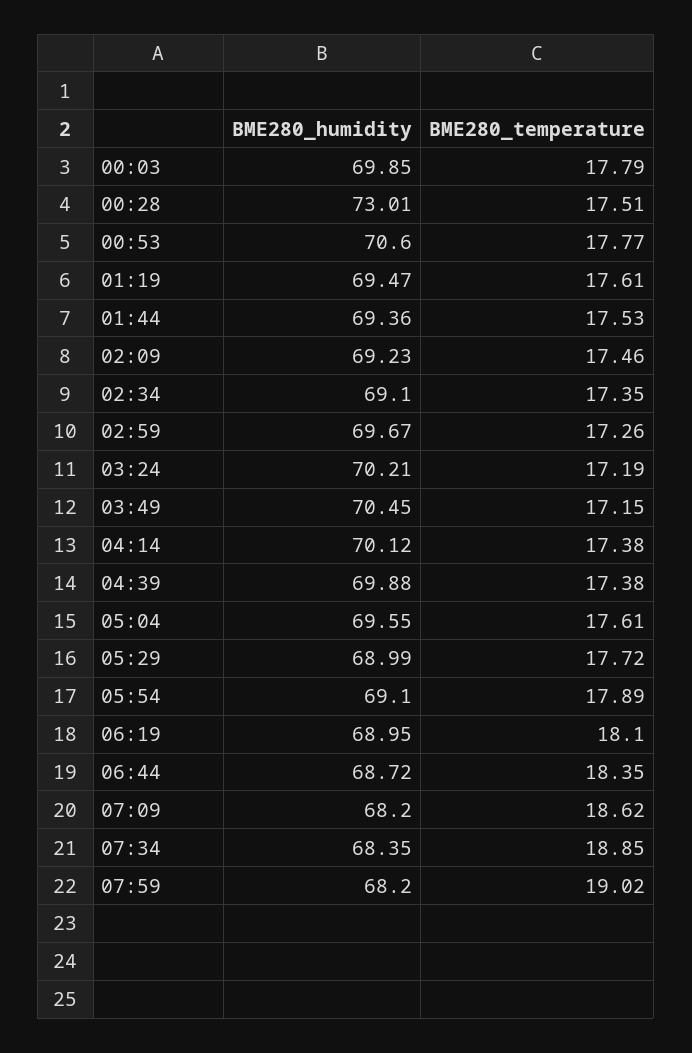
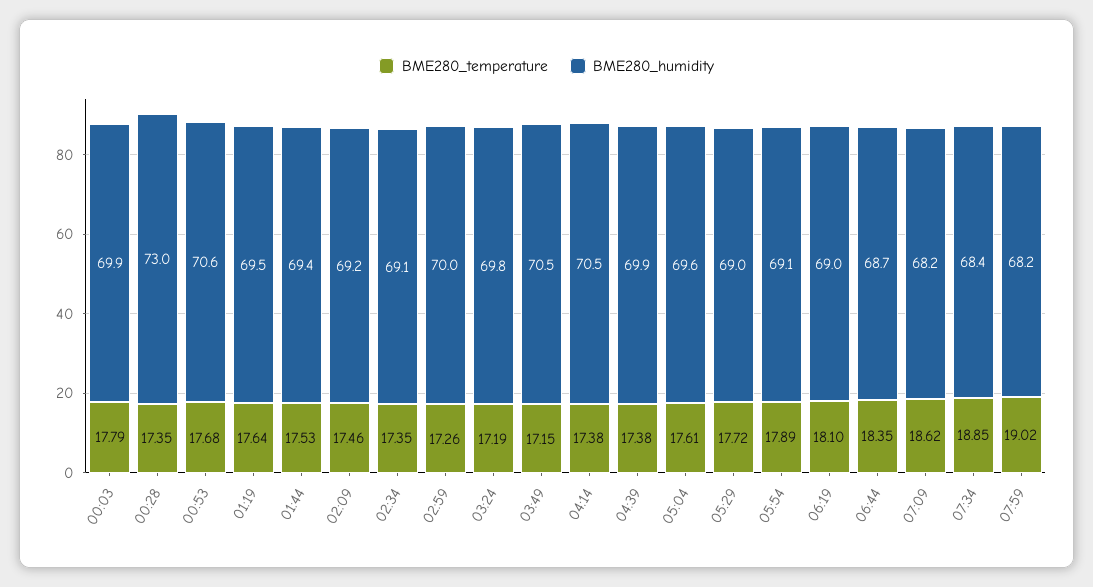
BME280_temperature, 00:28: 17.51 -> 17.35
BME280_temperature, 00:53: 17.77 -> 17.68
BME280_temperature, 01:19: 17.61 -> 17.64
BME280_humidity, 02:59: 69.67 -> 70
BME280_humidity, 03:24: 70.21 -> 69.8
BME280_humidity, 04:14: 70.12 -> 70.5

